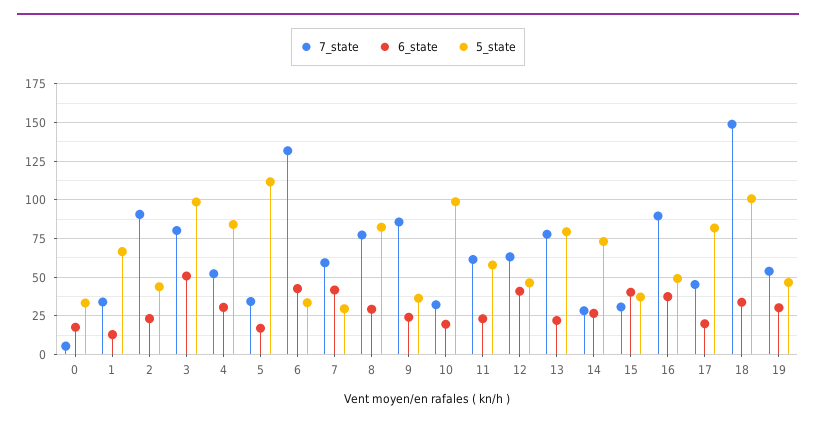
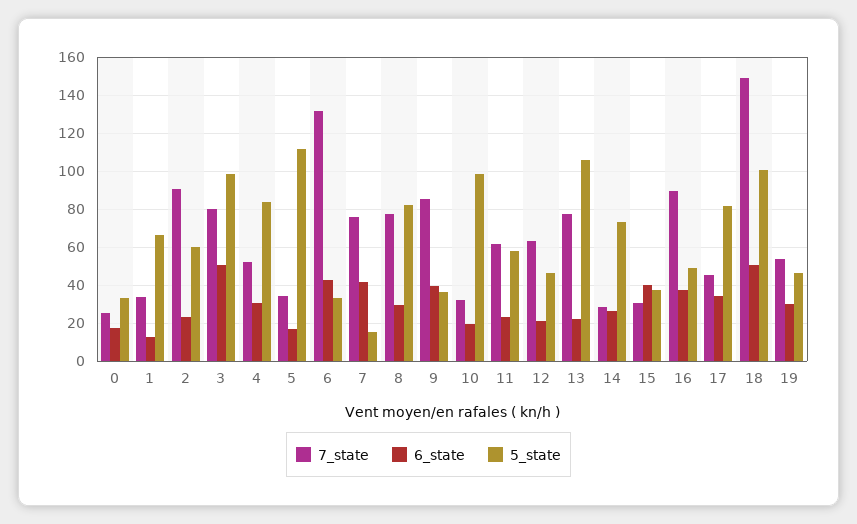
7_state, 0: 5 -> 25
5_state, 2: 45 -> 60
7_state, 7: 60 -> 75
5_state, 7: 30 -> 15
6_state, 9: 25 -> 40
6_state, 12: 40 -> 20
5_state, 13: 80 -> 105
6_state, 17: 20 -> 35
6_state, 18: 35 -> 50

